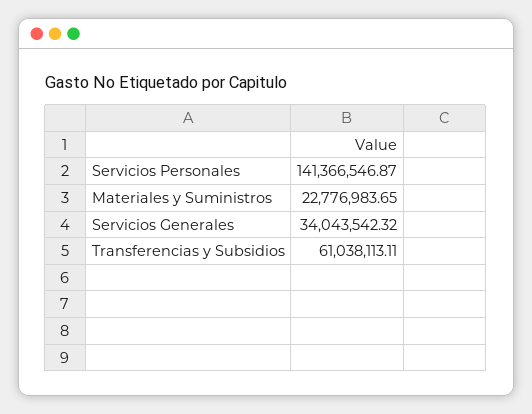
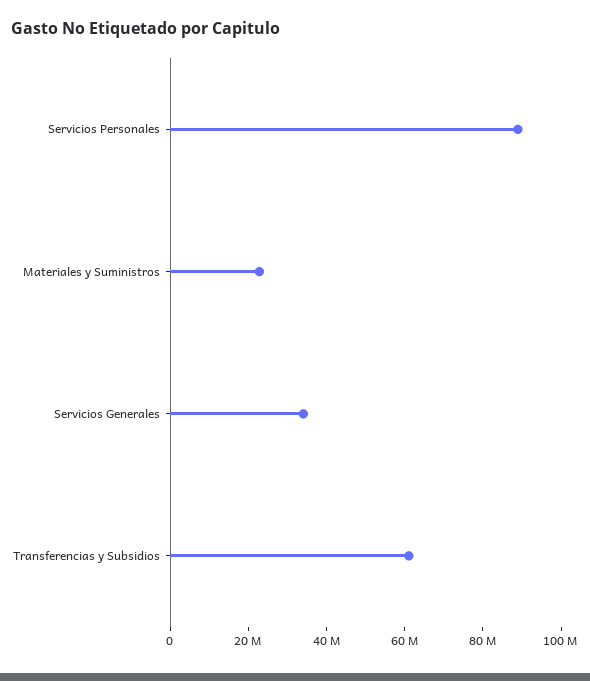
Servicios Personales: 141366546.87 -> 90000000

